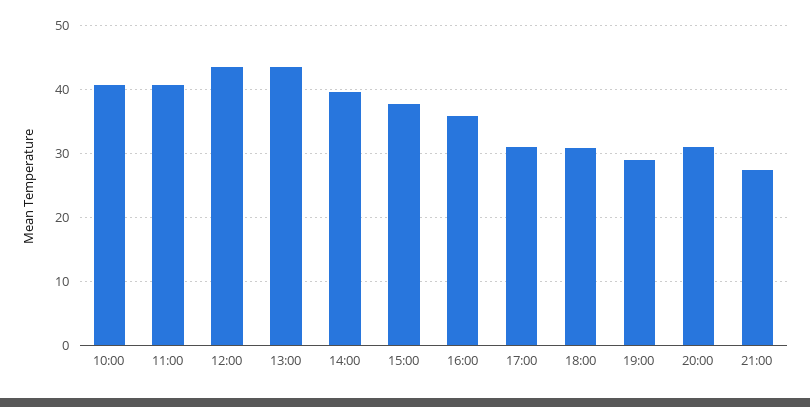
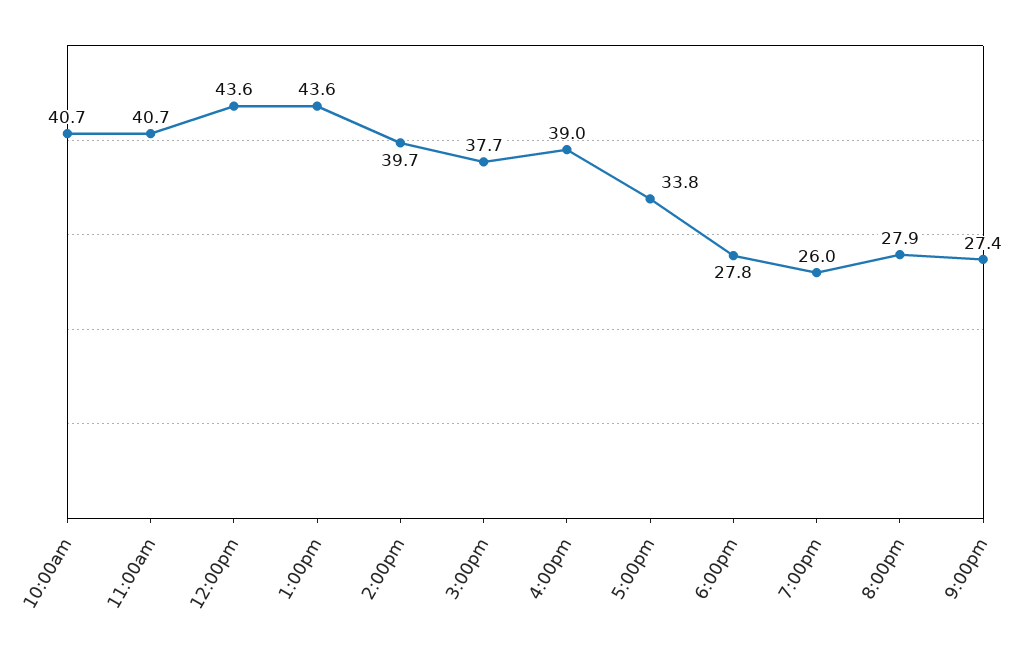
16:00: 36 -> 39
17:00: 31 -> 33.8
18:00: 31 -> 27.8
19:00: 29 -> 26
20:00: 31 -> 27.9

